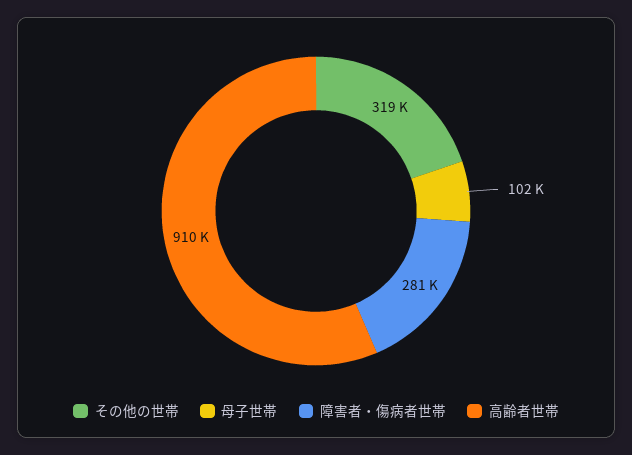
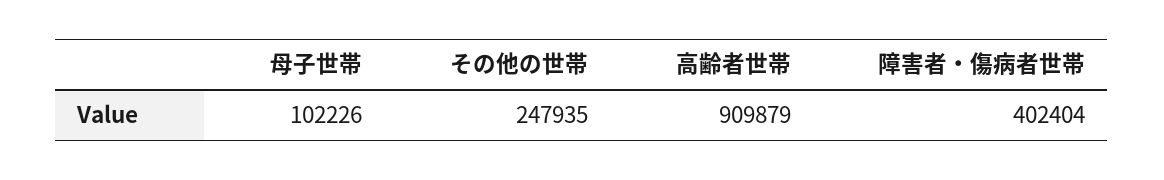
その他の世帯: 319000 -> 247935
障害者・傷病者世帯: 281000 -> 402404

